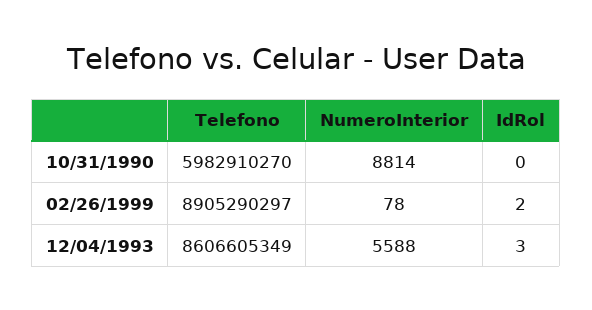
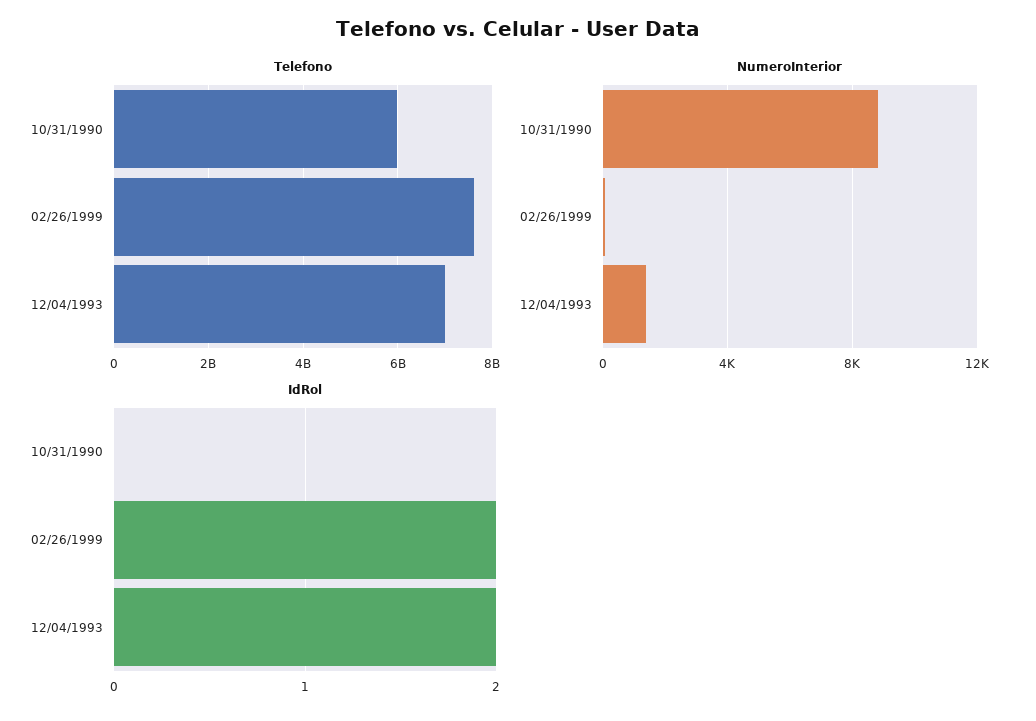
Telefono, 02/26/1999: 8905290297 -> 7600000000
Telefono, 12/04/1993: 8606605349 -> 7000000000
NumeroInterior, 12/04/1993: 5588 -> 1500
IdRol, 12/04/1993: 3 -> 2

